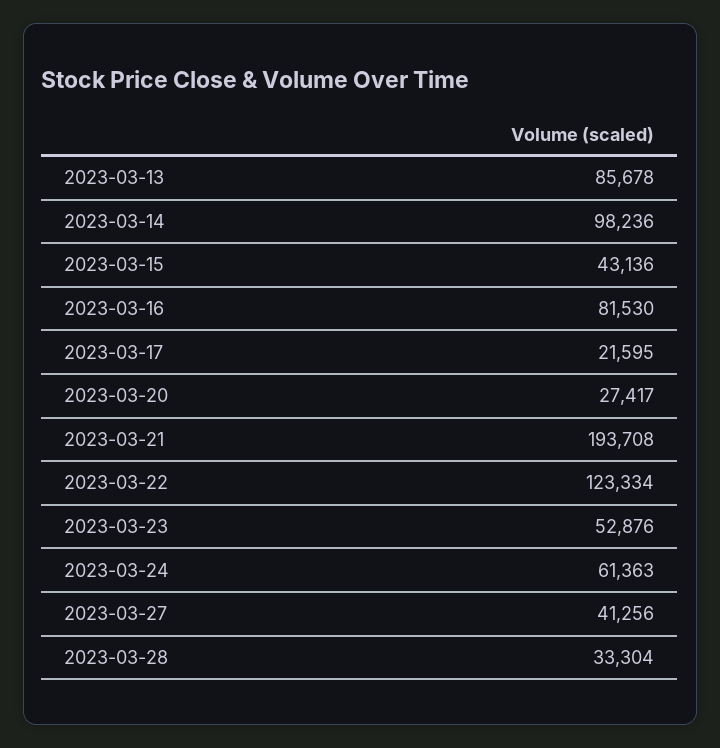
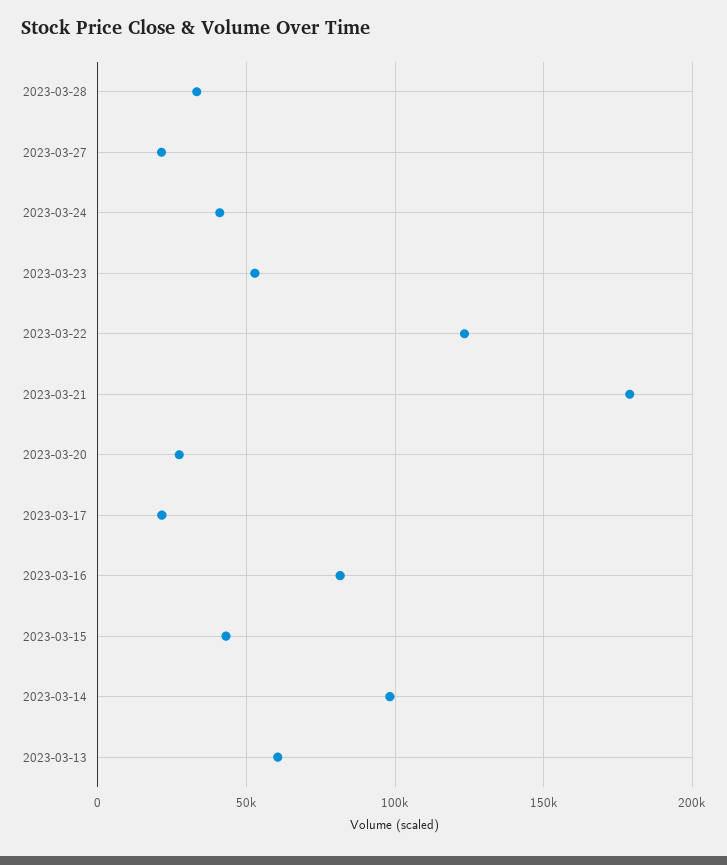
2023-03-13: 85678 -> 60000
2023-03-21: 193708 -> 180000
2023-03-24: 61363 -> 40000
2023-03-27: 41256 -> 20000

